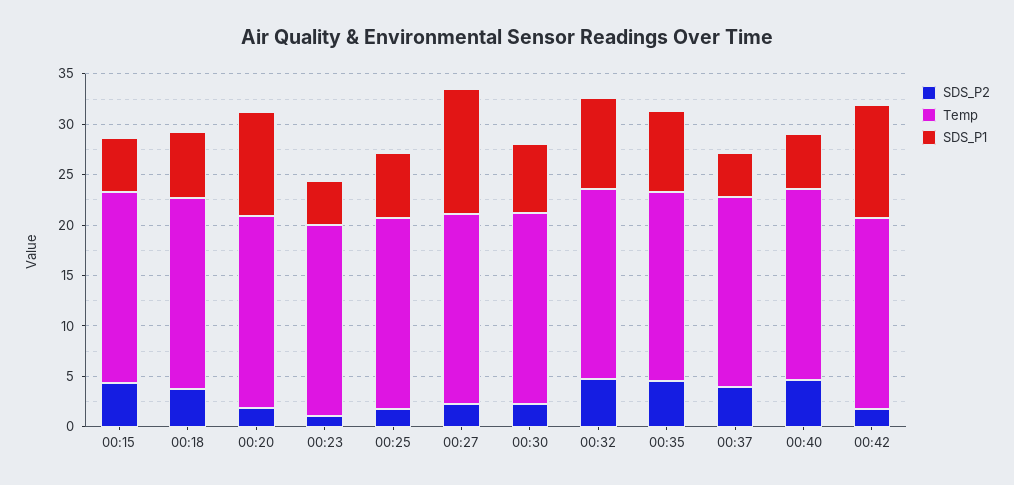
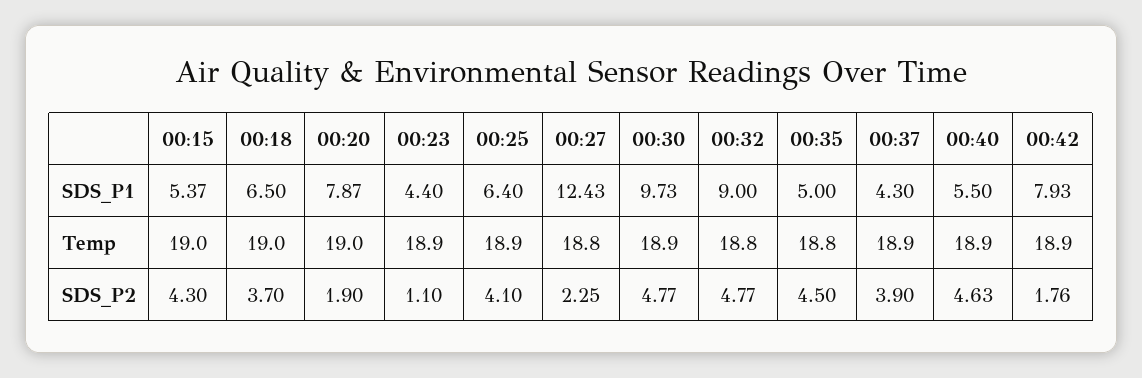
SDS_P1, 00:20: 10 -> 7.87
SDS_P2, 00:25: 2 -> 4.1
SDS_P2, 00:30: 2 -> 4.77
SDS_P1, 00:30: 7 -> 9.73
SDS_P1, 00:35: 8 -> 5
SDS_P1, 00:42: 11 -> 7.93

